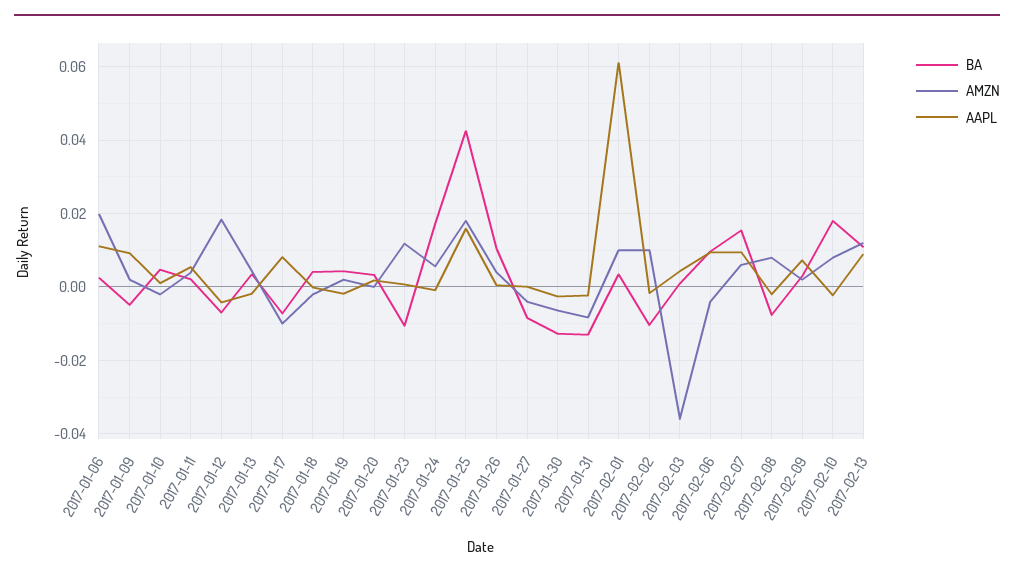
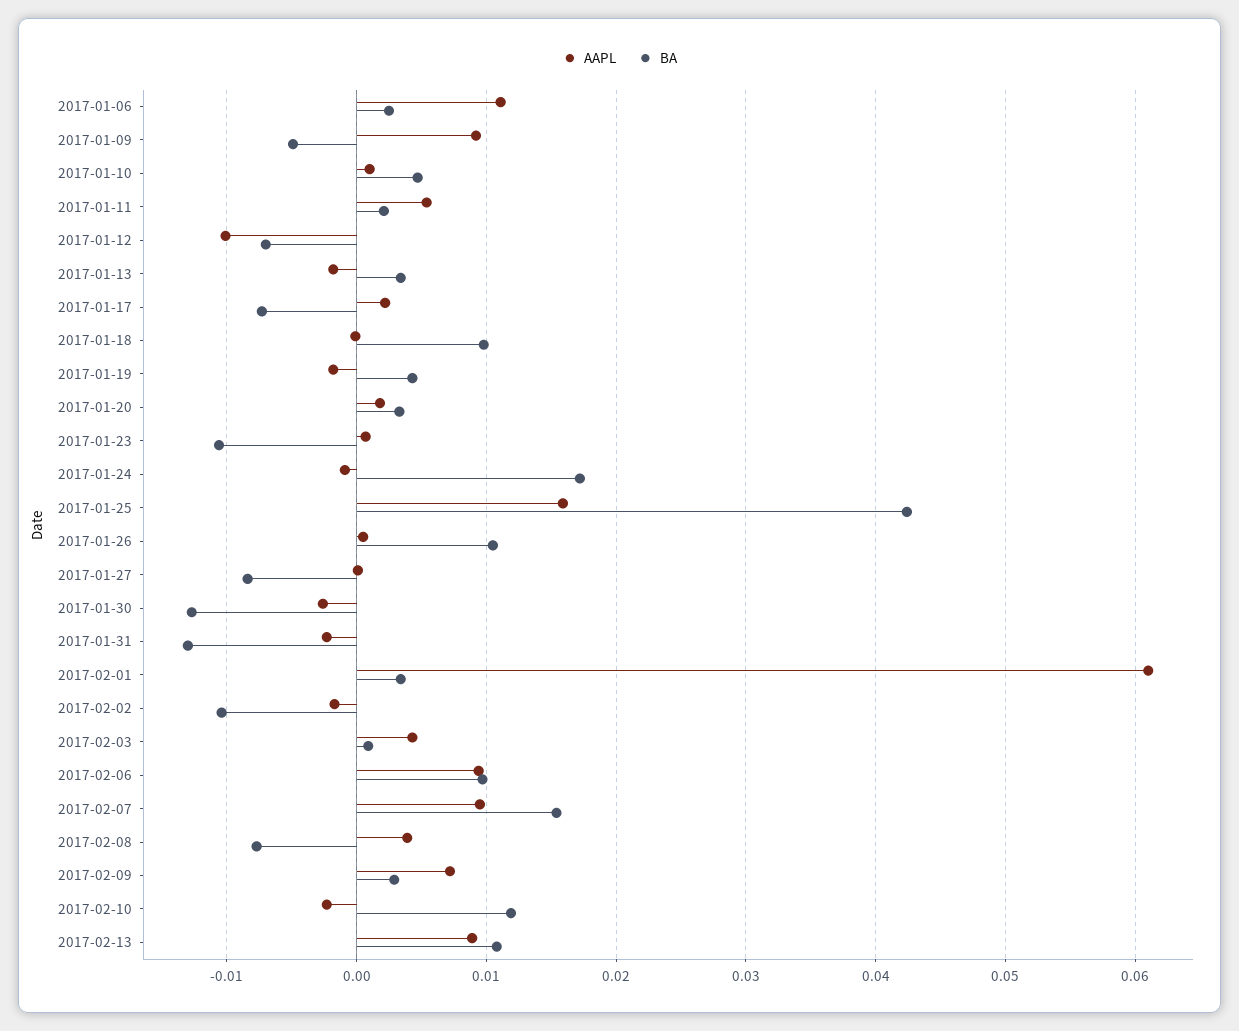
AMZN, 2017-01-06: 0.02 -> none
AMZN, 2017-01-09: 0.002 -> none
AMZN, 2017-01-10: -0.002 -> none
AMZN, 2017-01-11: 0.004 -> none
AMZN, 2017-01-12: 0.018 -> none
AAPL, 2017-01-12: -0.004 -> -0.01
AMZN, 2017-01-13: 0.004 -> none
AMZN, 2017-01-17: -0.01 -> none
AAPL, 2017-01-17: 0.008 -> 0.002
BA, 2017-01-18: 0.004 -> 0.01
AMZN, 2017-01-18: -0.002 -> none
AMZN, 2017-01-19: 0.002 -> none
AMZN, 2017-01-20: 0 -> none
AMZN, 2017-01-23: 0.012 -> none
AMZN, 2017-01-24: 0.006 -> none
AMZN, 2017-01-25: 0.018 -> none
AMZN, 2017-01-26: 0.004 -> none
AMZN, 2017-01-27: -0.004 -> none
AMZN, 2017-01-30: -0.006 -> none
AMZN, 2017-01-31: -0.008 -> none
AMZN, 2017-02-01: 0.01 -> none
AMZN, 2017-02-02: 0.01 -> none
AMZN, 2017-02-03: -0.036 -> none
AMZN, 2017-02-06: -0.004 -> none
AMZN, 2017-02-07: 0.006 -> none
AMZN, 2017-02-08: 0.008 -> none
AAPL, 2017-02-08: -0.002 -> 0.004
AMZN, 2017-02-09: 0.002 -> none
BA, 2017-02-10: 0.018 -> 0.012
AMZN, 2017-02-10: 0.008 -> none
AMZN, 2017-02-13: 0.012 -> none

